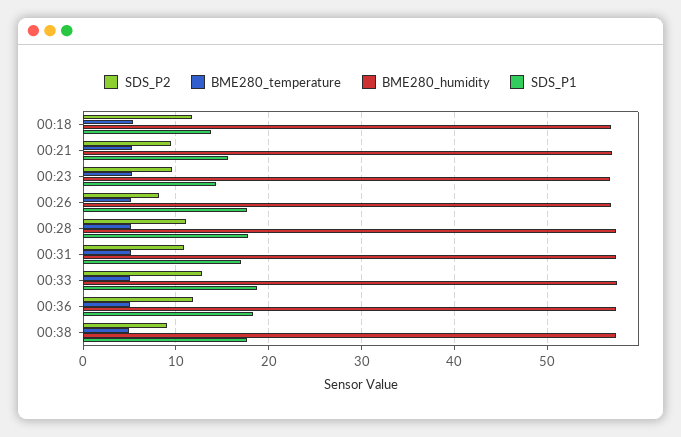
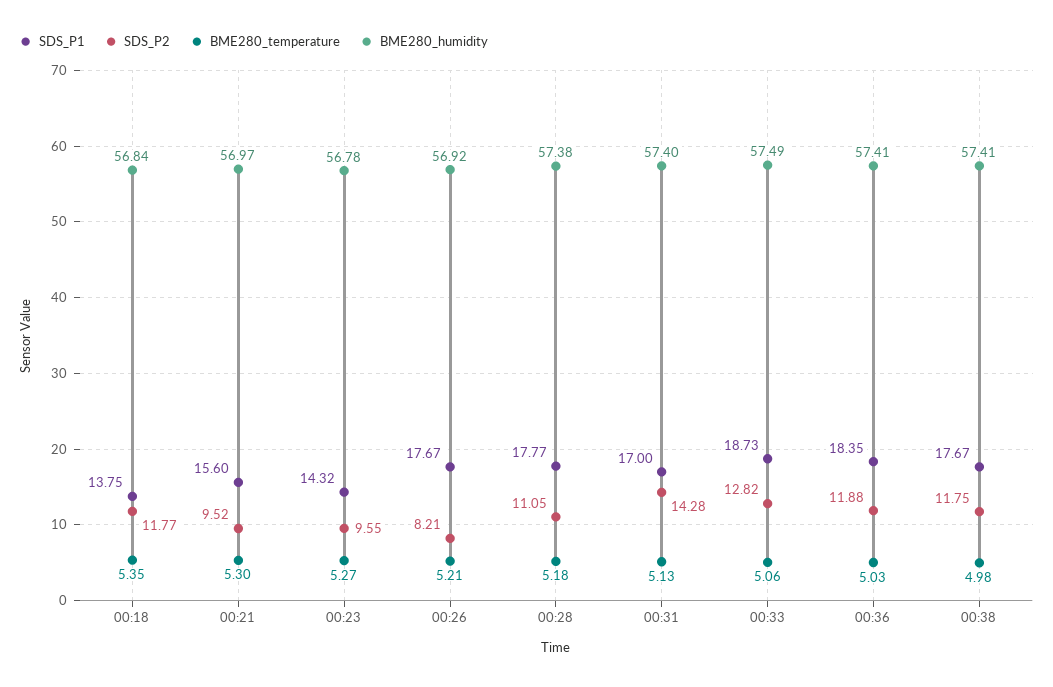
SDS_P2, 00:31: 11 -> 14.28
SDS_P2, 00:38: 9 -> 11.75

